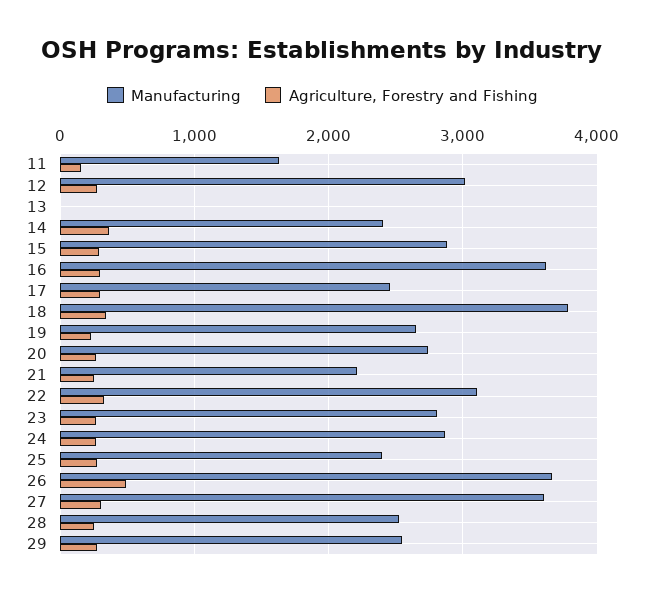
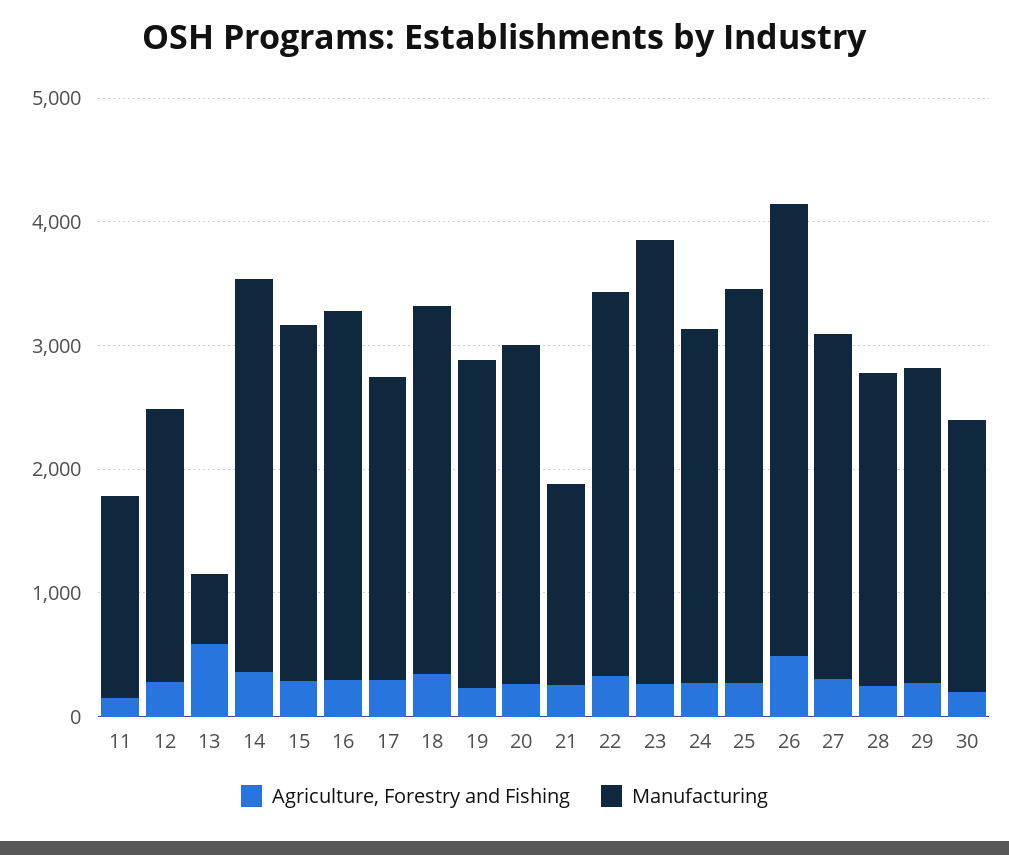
Manufacturing, 12: 3000 -> 2200
Manufacturing, 13: 0 -> 600
Agriculture, Forestry and Fishing, 13: 0 -> 600
Manufacturing, 14: 2400 -> 3200
Manufacturing, 16: 3600 -> 3000
Manufacturing, 18: 3800 -> 3000
Manufacturing, 21: 2200 -> 1600
Manufacturing, 23: 2800 -> 3600
Manufacturing, 25: 2400 -> 3200
Manufacturing, 27: 3600 -> 2800
Agriculture, Forestry and Fishing, 30: none -> 200
Manufacturing, 30: none -> 2200

